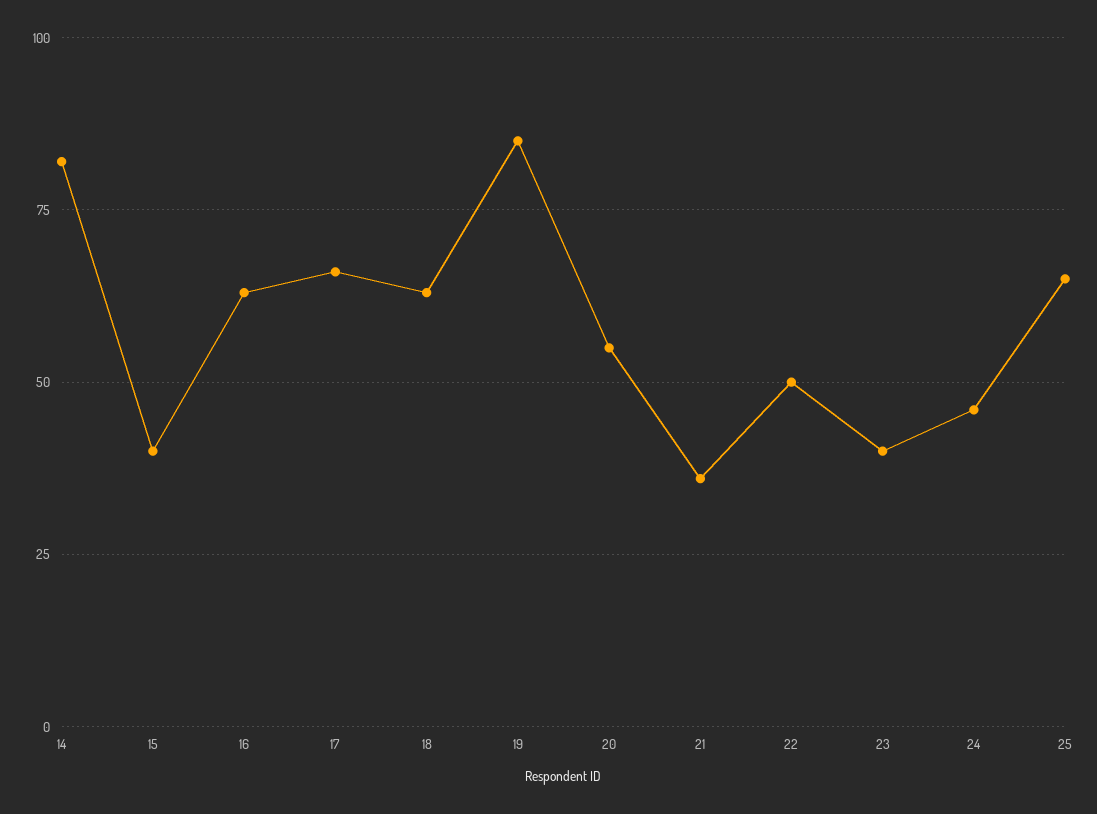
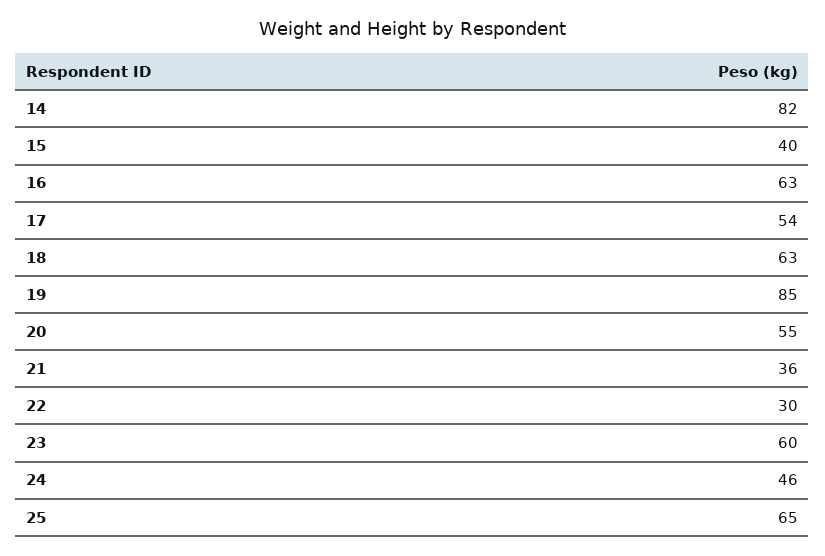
17: 65 -> 54
22: 50 -> 30
23: 40 -> 60

